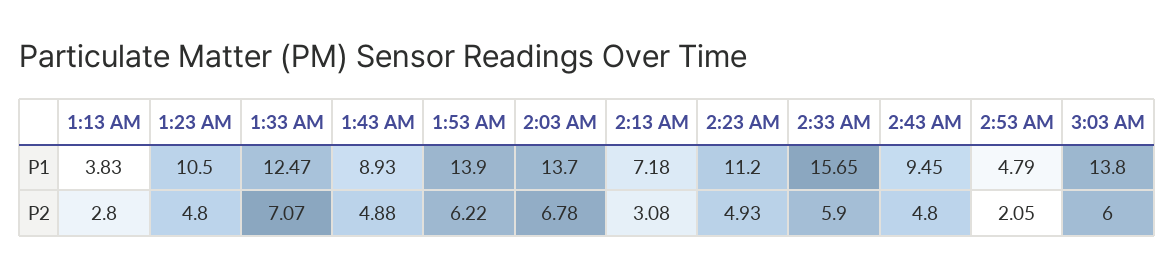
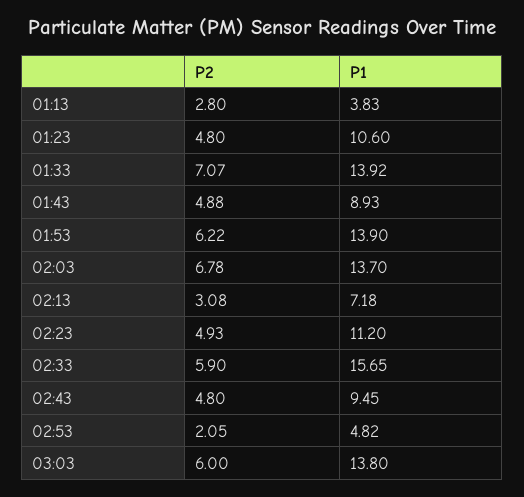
1:23 AM, P1: 10.5 -> 10.6
1:33 AM, P1: 12.47 -> 13.92
2:53 AM, P1: 4.79 -> 4.82

